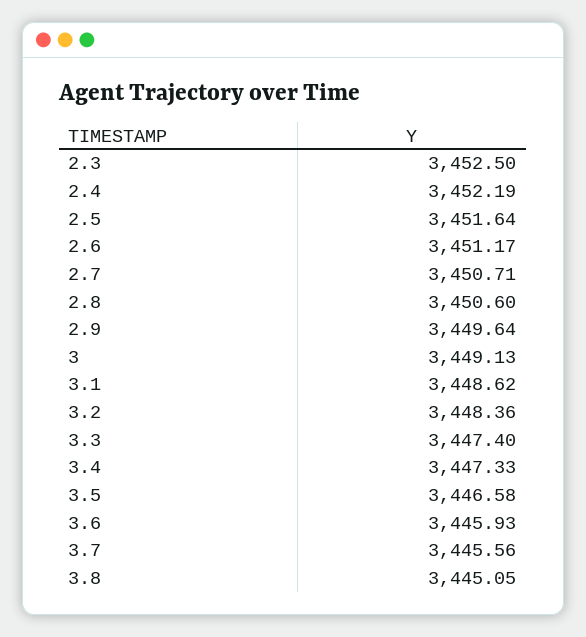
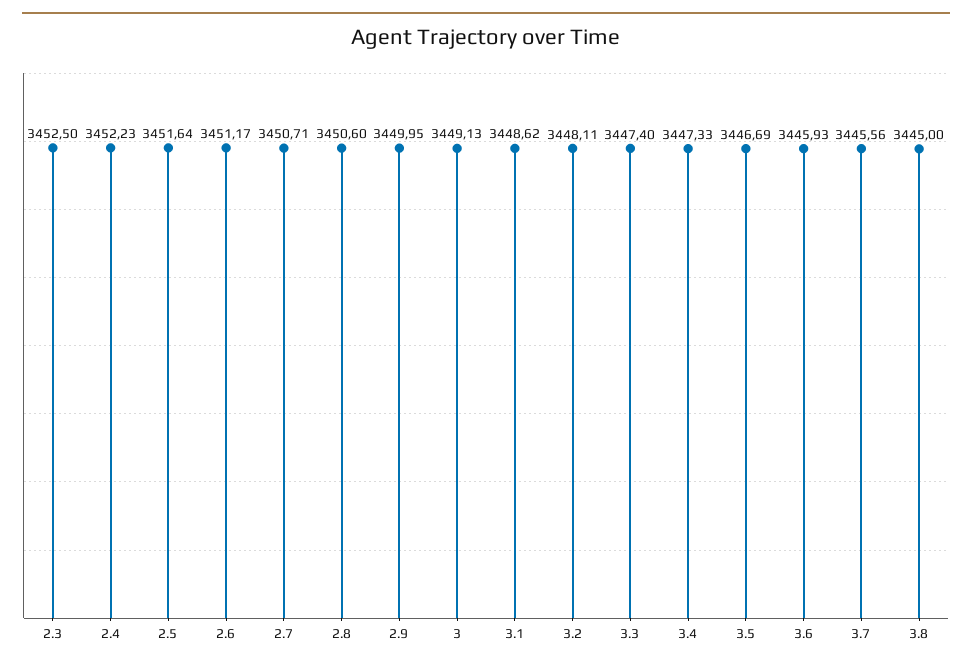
2.4: 3452.19 -> 3452.23
2.9: 3449.64 -> 3449.95
3.2: 3448.36 -> 3448.11
3.5: 3446.58 -> 3446.69
3.8: 3445.05 -> 3445

